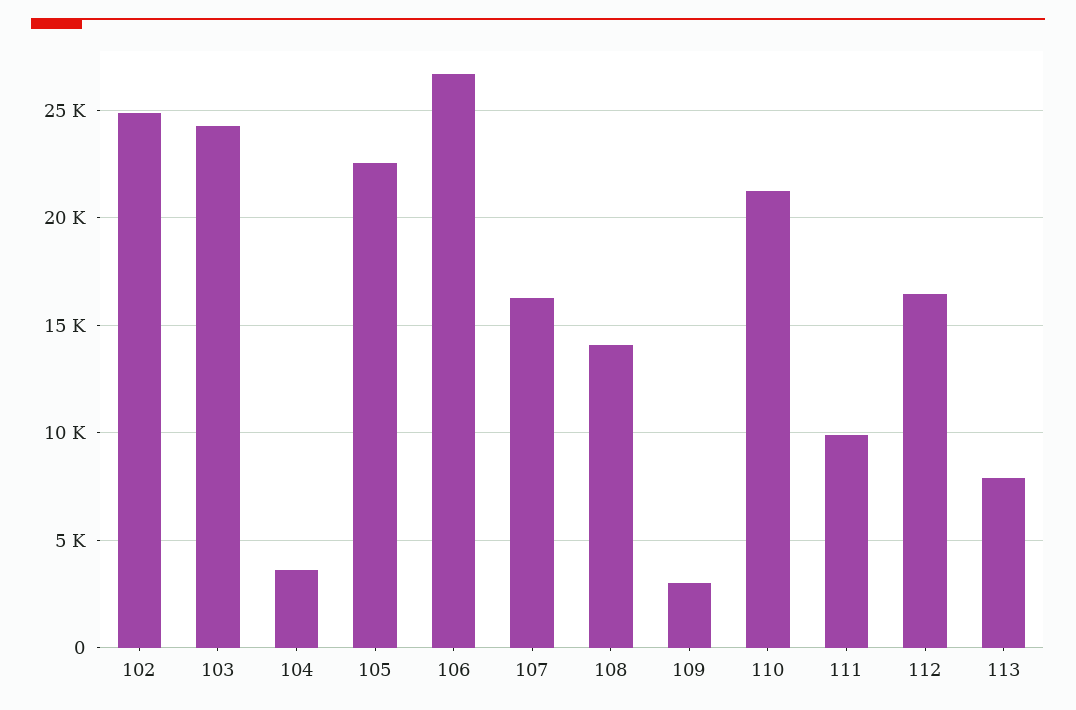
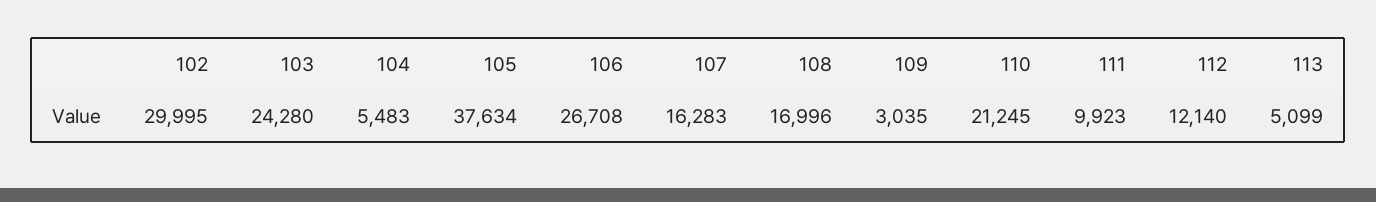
102: 25000 -> 29995
104: 3500 -> 5483
105: 22500 -> 37634
108: 14000 -> 16996
112: 16500 -> 12140
113: 8000 -> 5099

